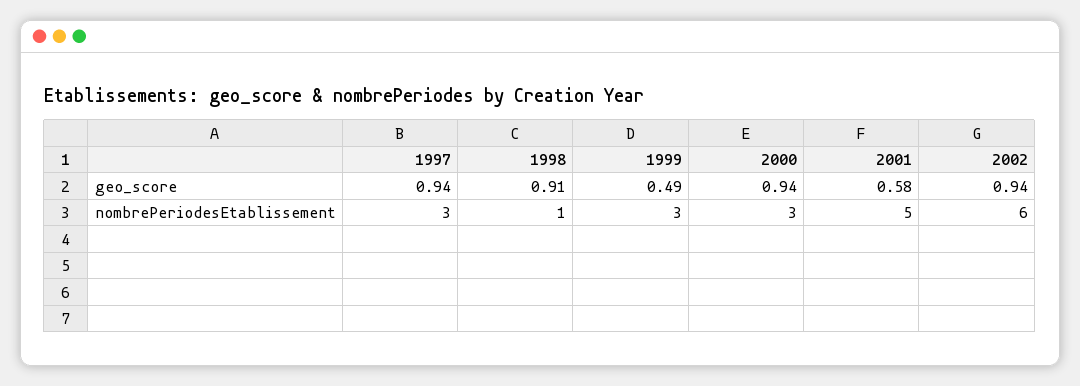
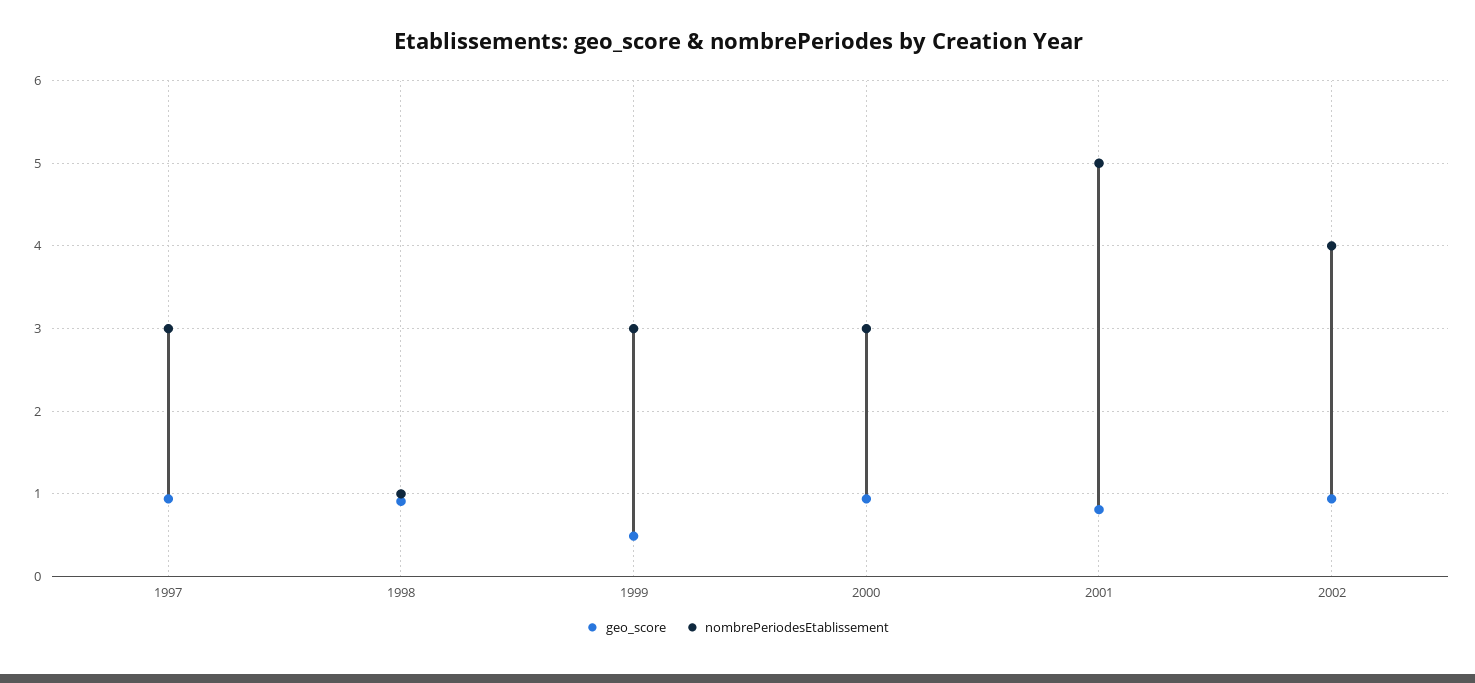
geo_score, 2001: 0.58 -> 0.8
nombrePeriodesEtablissement, 2002: 6 -> 4

